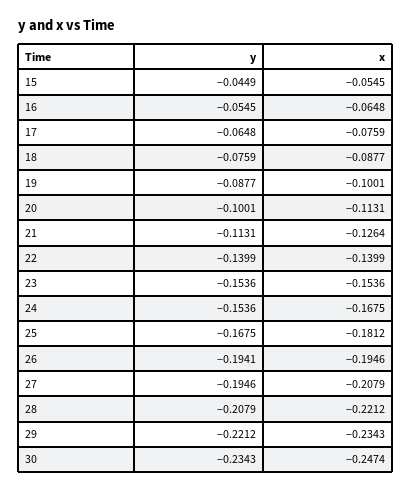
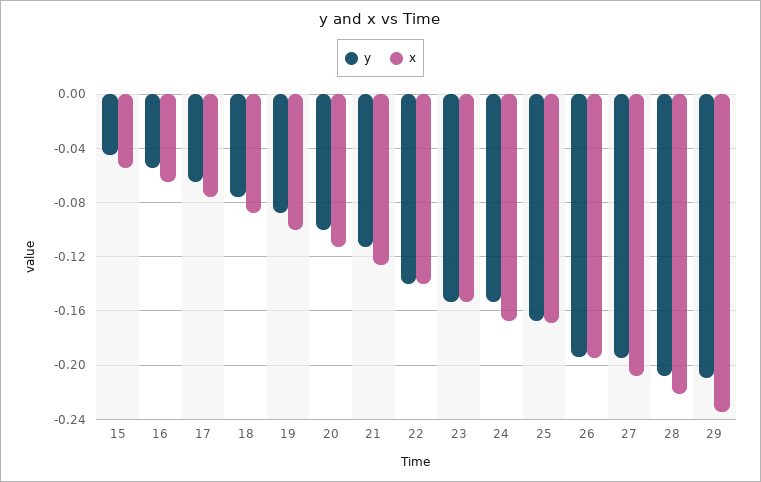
x, 25: -0.1812 -> -0.17
y, 29: -0.2212 -> -0.21
y, 30: -0.2343 -> none
x, 30: -0.2474 -> none

